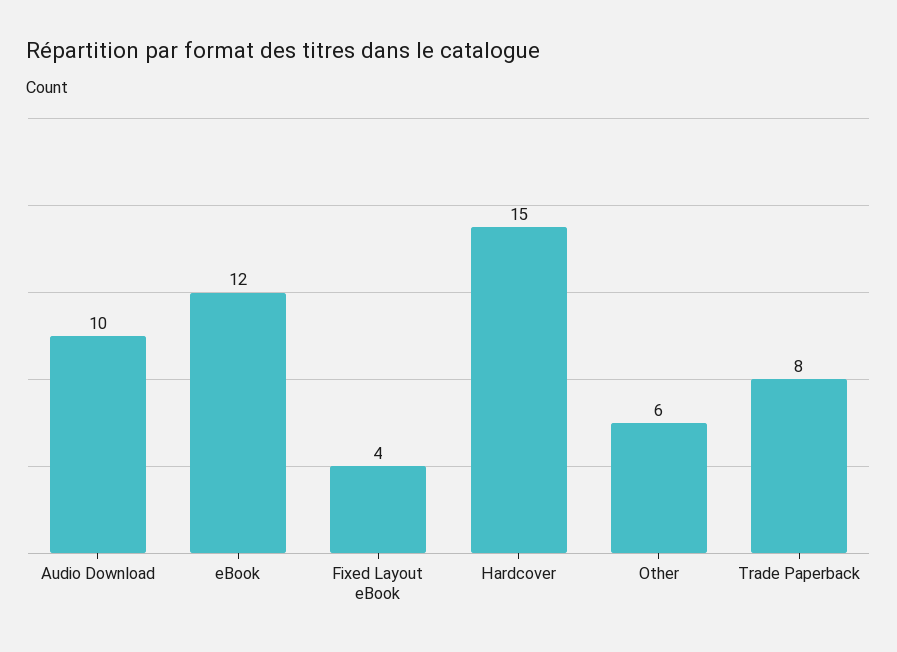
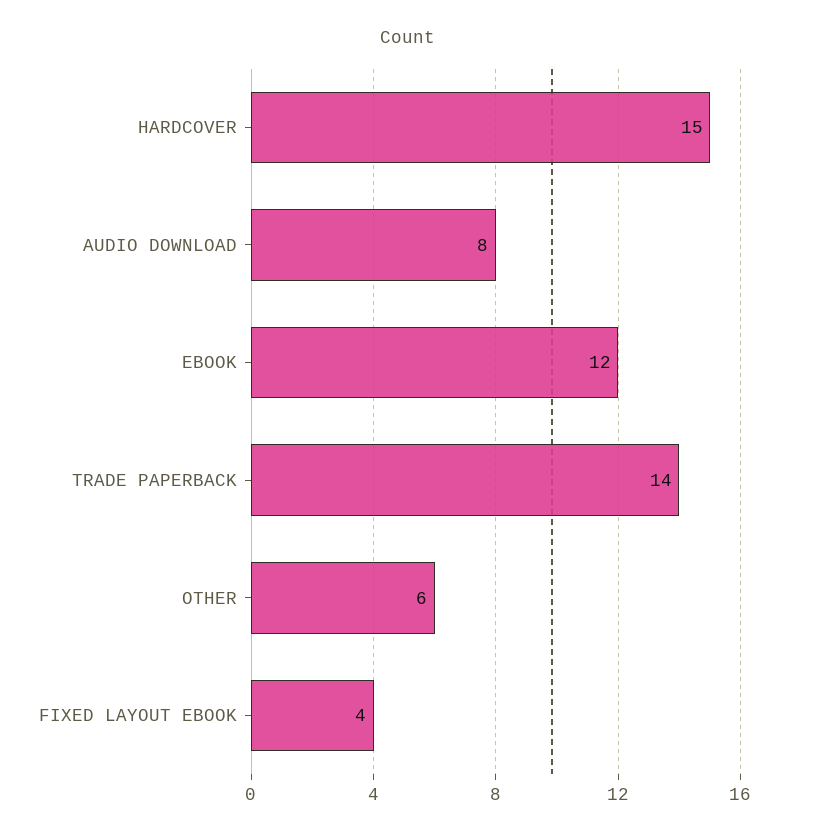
Audio Download: 10 -> 8
Trade Paperback: 8 -> 14

